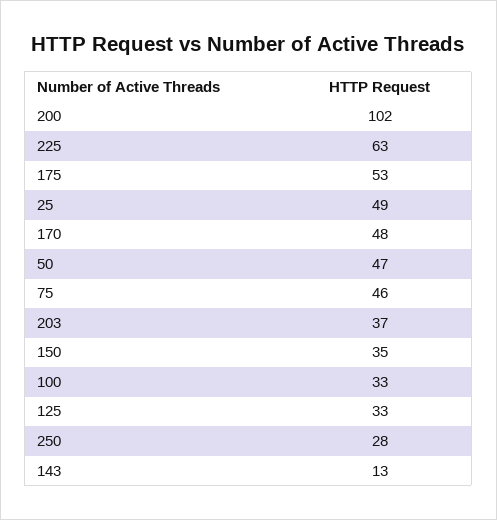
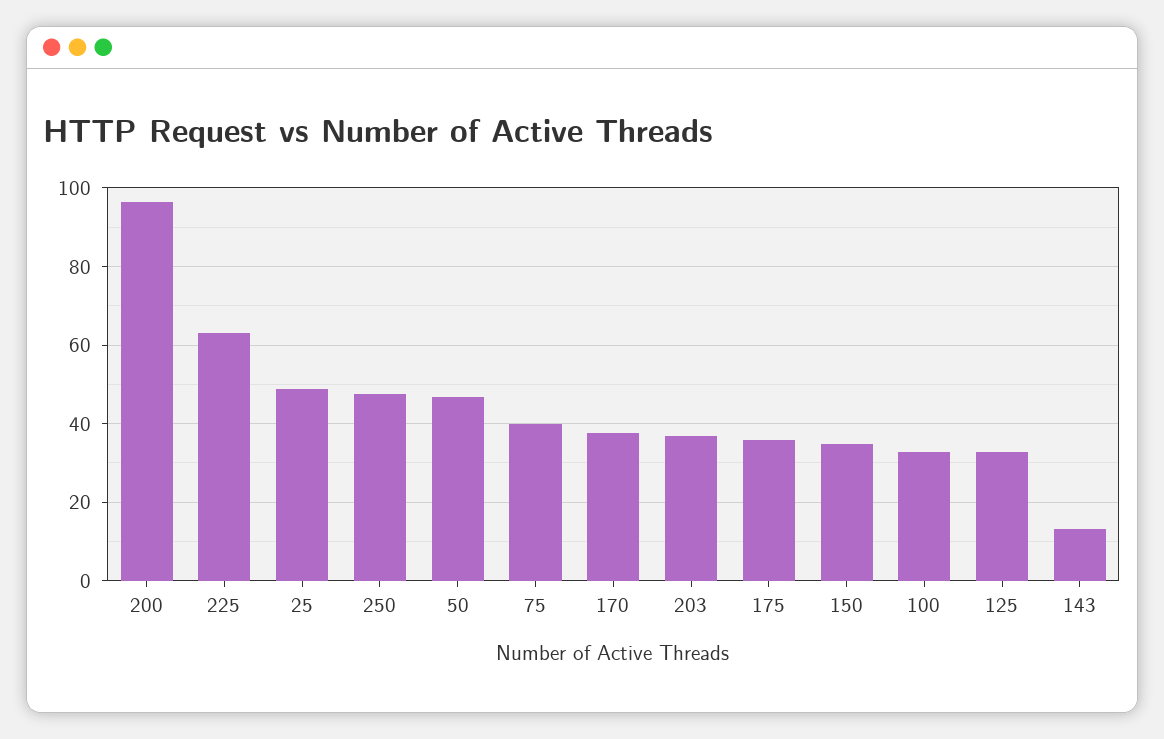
200: 102 -> 96
175: 53 -> 36
170: 48 -> 38
75: 46 -> 40
250: 28 -> 48

